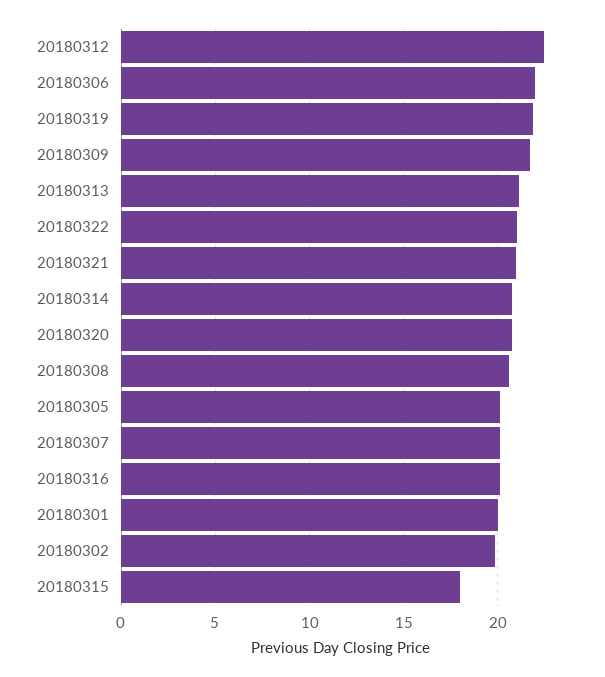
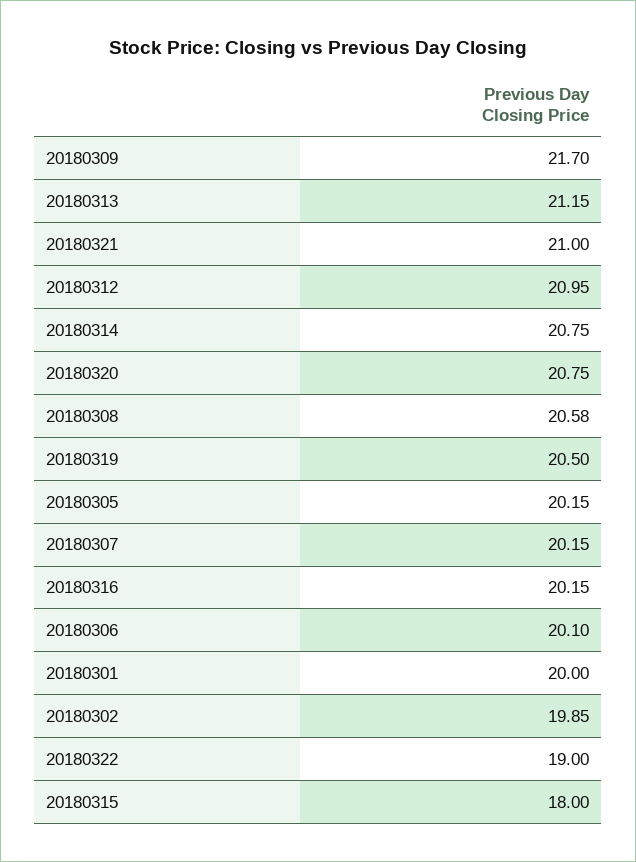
20180312: 22.5 -> 20.95
20180306: 22 -> 20.1
20180319: 22 -> 20.5
20180322: 21 -> 19

